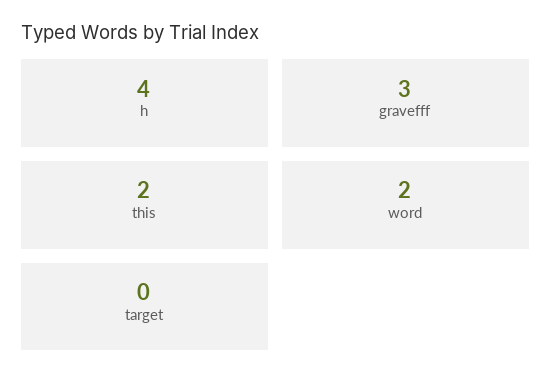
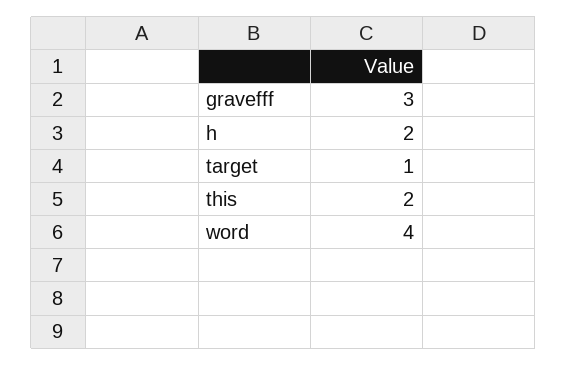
h: 4 -> 2
word: 2 -> 4
target: 0 -> 1

